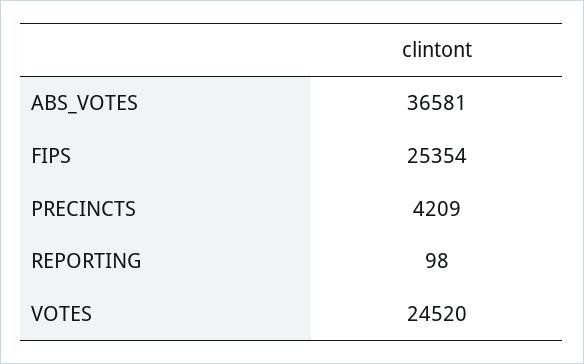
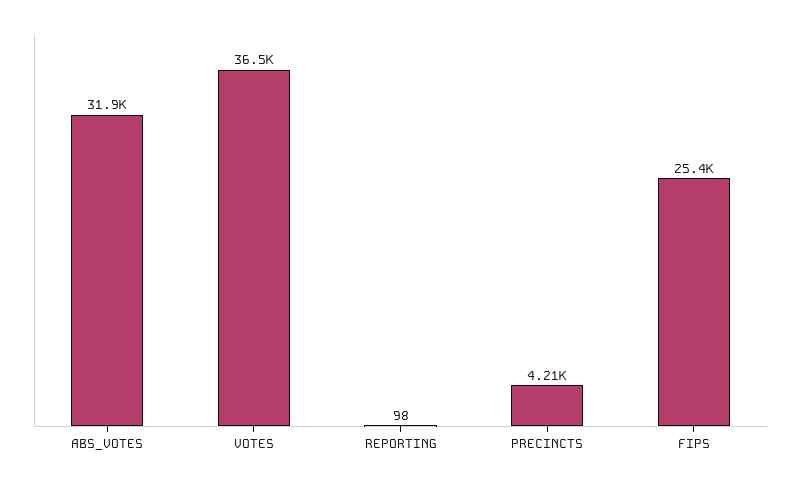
ABS_VOTES: 36581 -> 31900
VOTES: 24520 -> 36500

